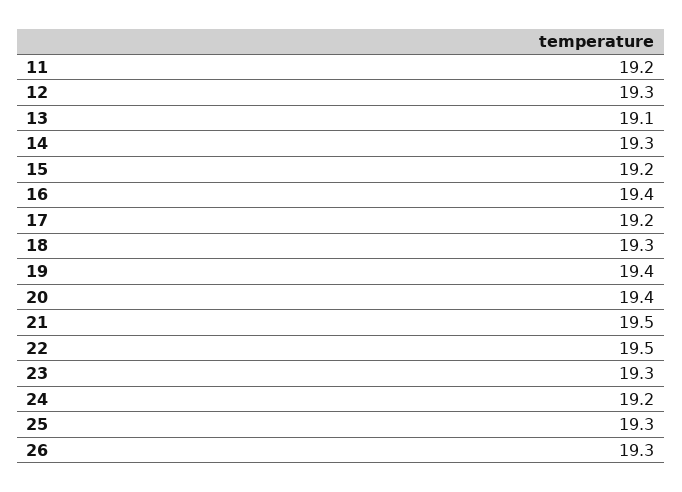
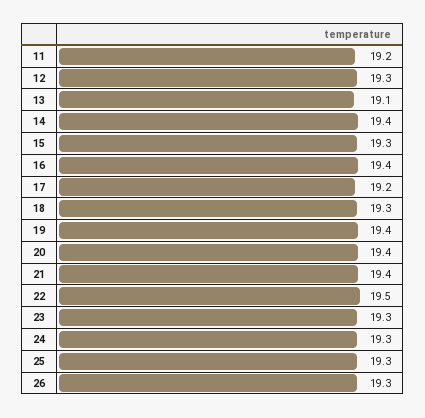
14: 19.3 -> 19.4
15: 19.2 -> 19.3
21: 19.5 -> 19.4
24: 19.2 -> 19.3

